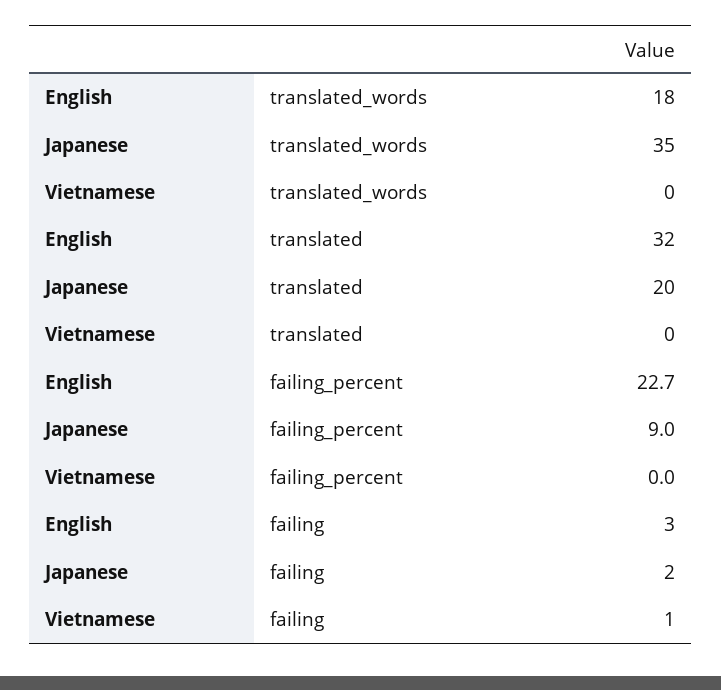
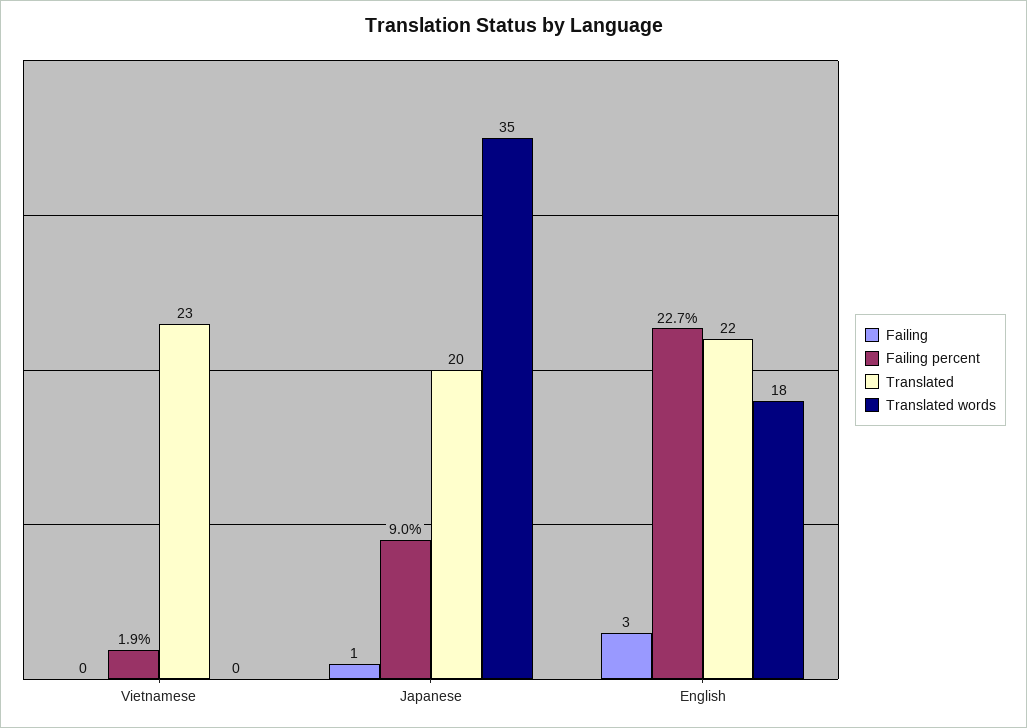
translated, English: 32 -> 22
translated, Vietnamese: 0 -> 23
failing_percent, Vietnamese: 0 -> 1.9
failing, Japanese: 2 -> 1
failing, Vietnamese: 1 -> 0

